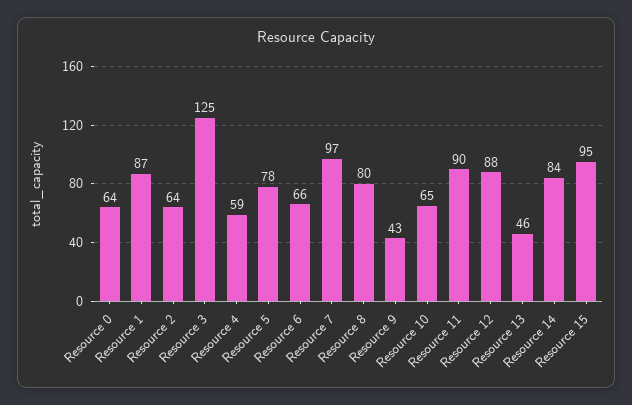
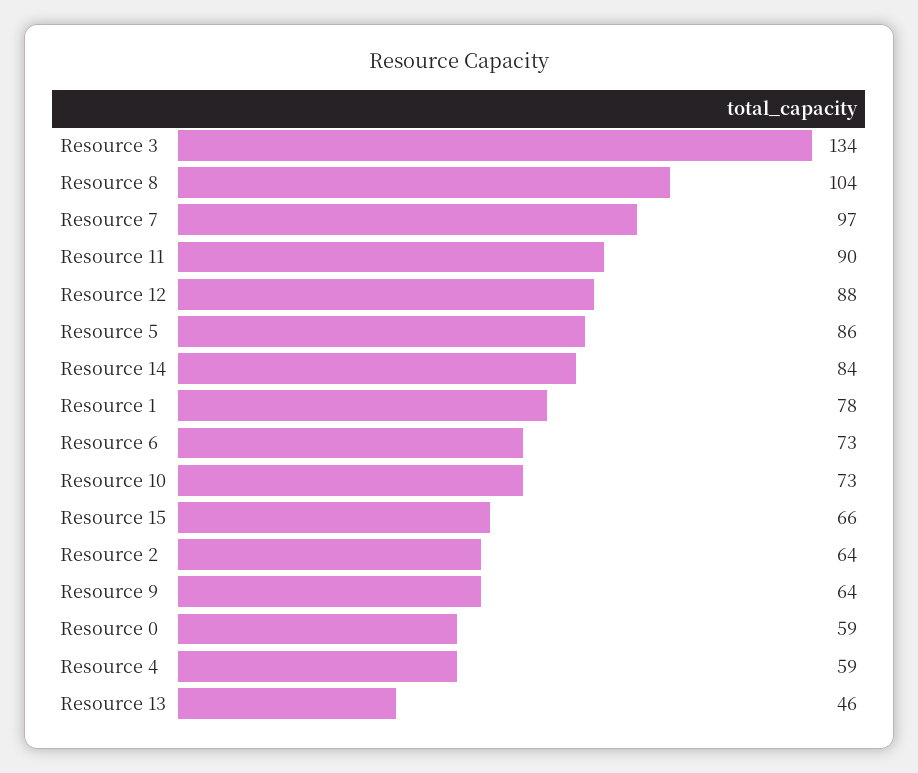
Resource 0: 64 -> 59
Resource 1: 87 -> 78
Resource 3: 125 -> 134
Resource 5: 78 -> 86
Resource 6: 66 -> 73
Resource 8: 80 -> 104
Resource 9: 43 -> 64
Resource 10: 65 -> 73
Resource 15: 95 -> 66

